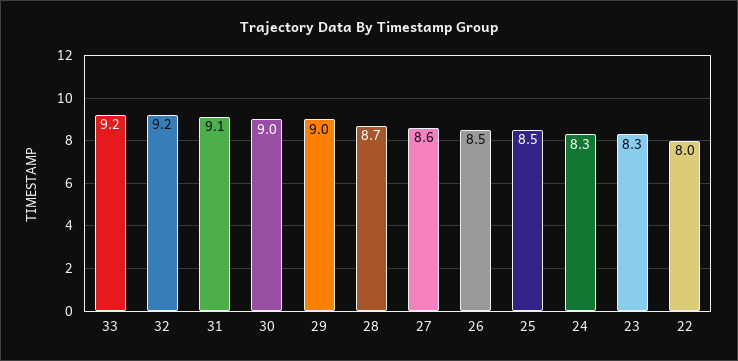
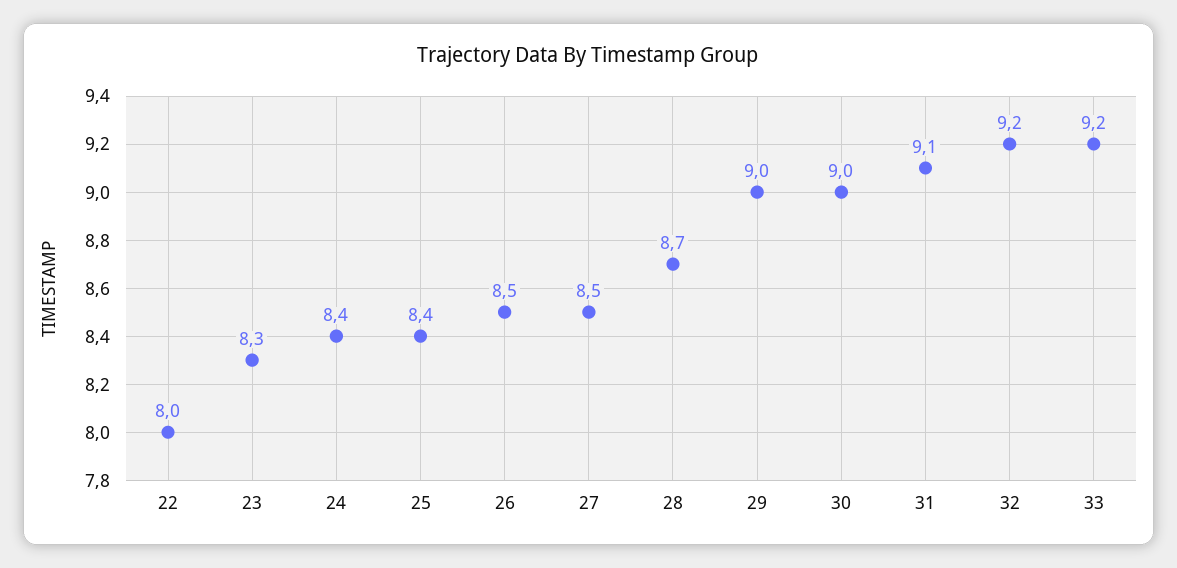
27: 8.6 -> 8.5
25: 8.5 -> 8.4
24: 8.3 -> 8.4

